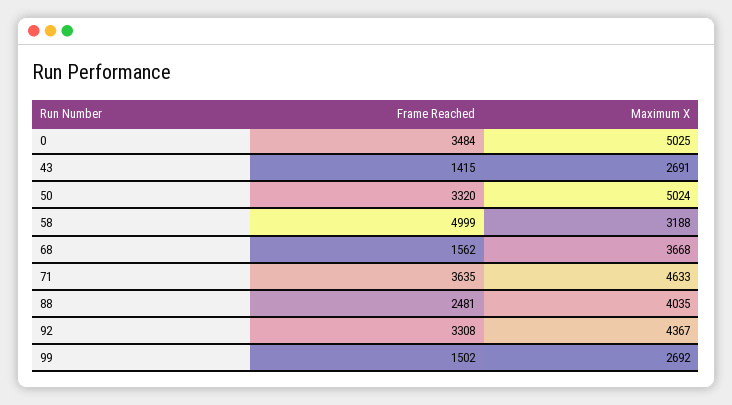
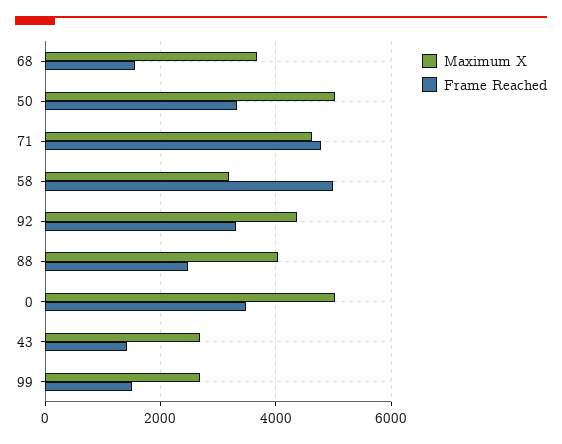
Frame Reached, 71: 3635 -> 4800

